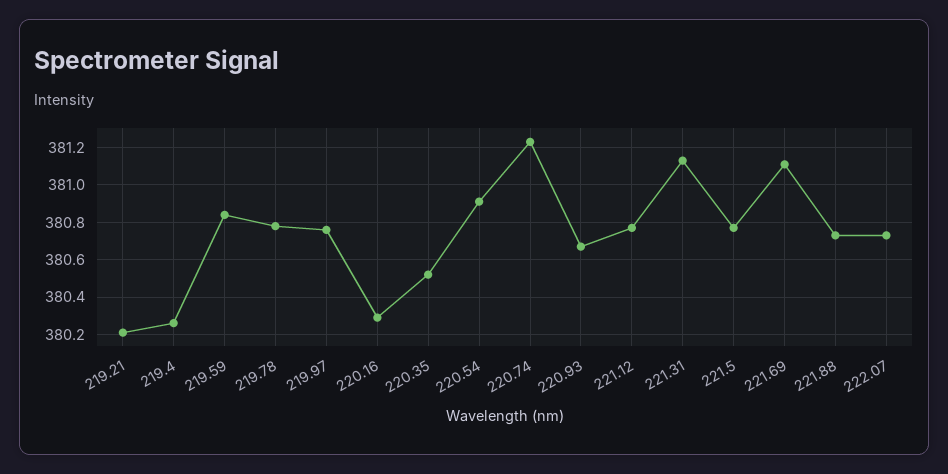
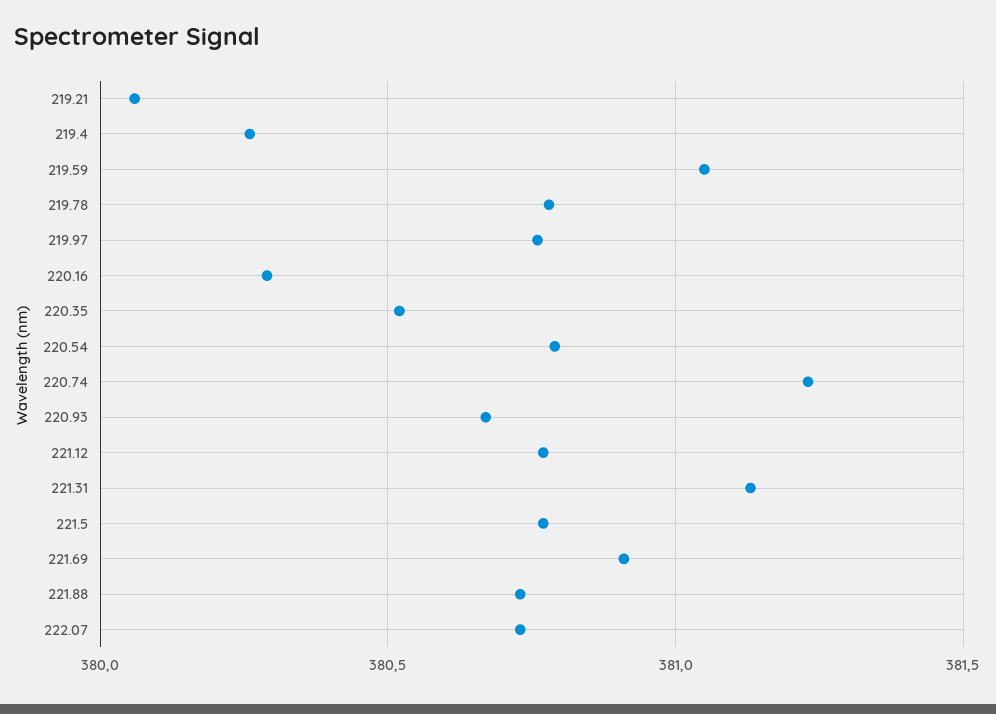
219.21: 380.2 -> 380.05
219.59: 380.85 -> 381.05
220.54: 380.9 -> 380.8
221.69: 381.1 -> 380.9

